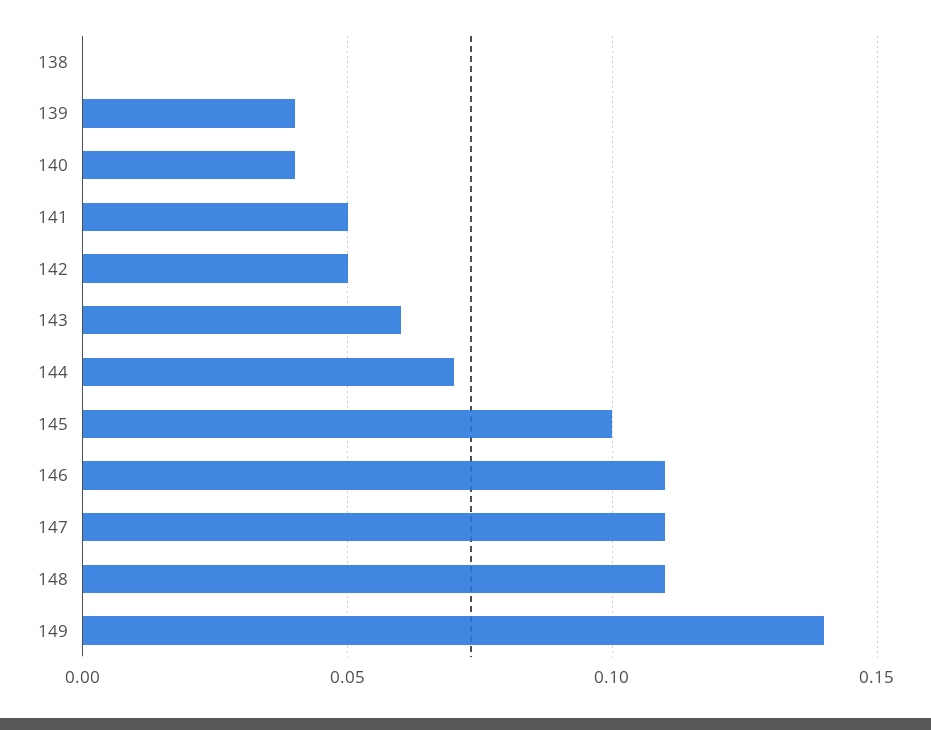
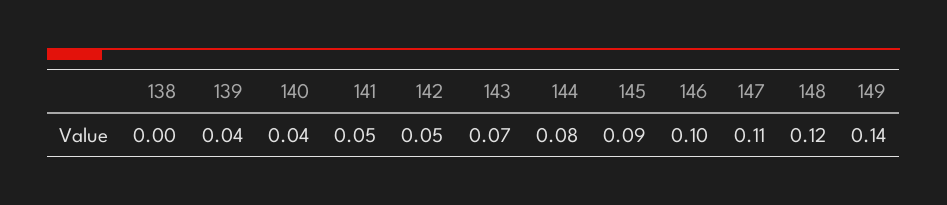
143: 0.06 -> 0.07
144: 0.07 -> 0.08
145: 0.1 -> 0.09
146: 0.11 -> 0.1
148: 0.11 -> 0.12

